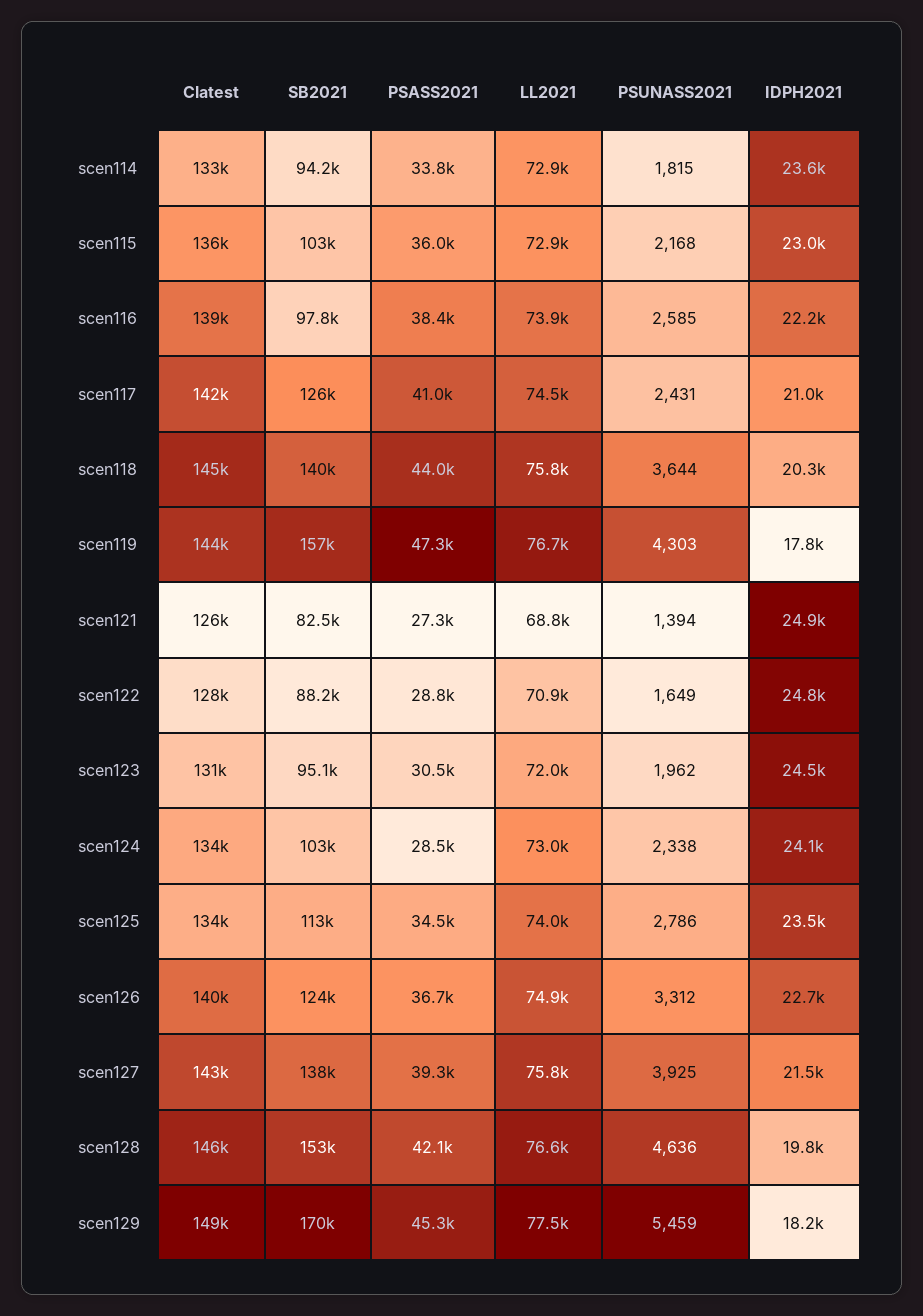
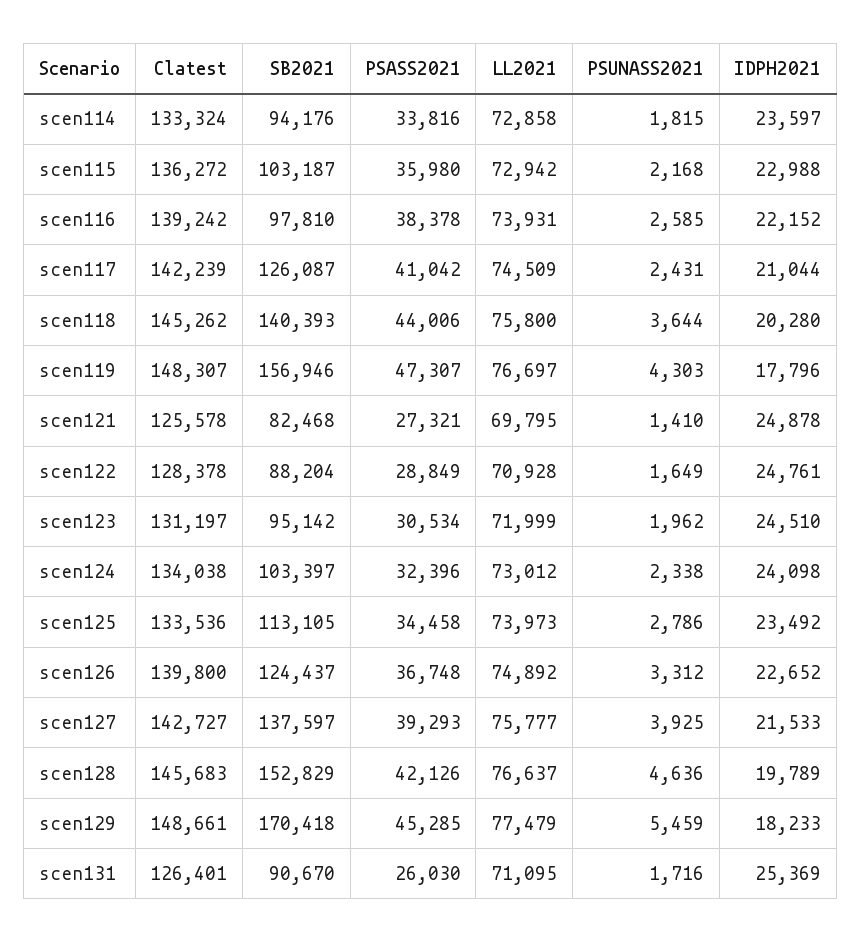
Clatest, scen119: 144000 -> 148307
LL2021, scen121: 68800 -> 69795
PSUNASS2021, scen121: 1394 -> 1410
PSASS2021, scen124: 28500 -> 32396
Clatest, scen131: none -> 126401
SB2021, scen131: none -> 90670
PSASS2021, scen131: none -> 26030
LL2021, scen131: none -> 71095
PSUNASS2021, scen131: none -> 1716
IDPH2021, scen131: none -> 25369

